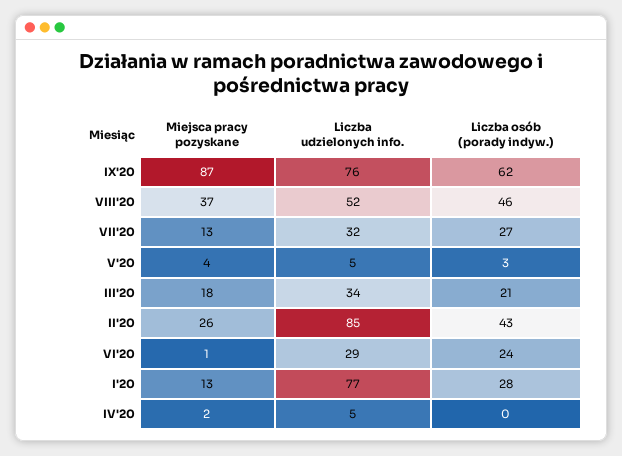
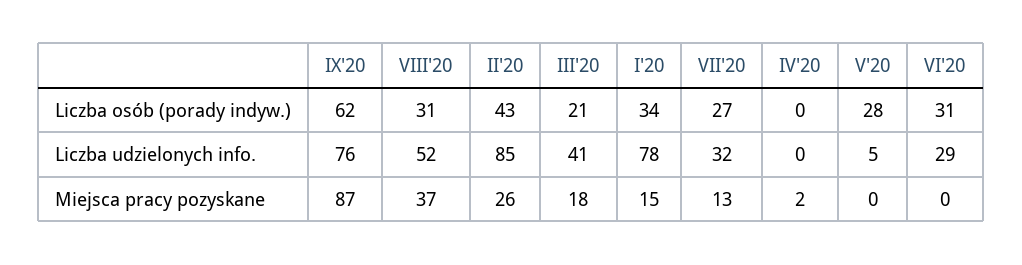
Liczba osób (porady indyw.), VIII'20: 46 -> 31
Miejsca pracy pozyskane, V'20: 4 -> 0
Liczba osób (porady indyw.), V'20: 3 -> 28
Liczba udzielonych info., III'20: 34 -> 41
Miejsca pracy pozyskane, VI'20: 1 -> 0
Liczba osób (porady indyw.), VI'20: 24 -> 31
Miejsca pracy pozyskane, I'20: 13 -> 15
Liczba udzielonych info., I'20: 77 -> 78
Liczba osób (porady indyw.), I'20: 28 -> 34
Liczba udzielonych info., IV'20: 5 -> 0

